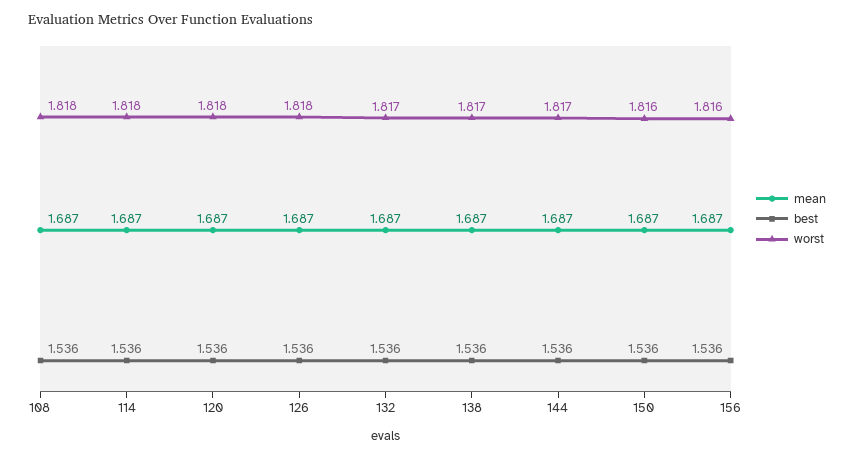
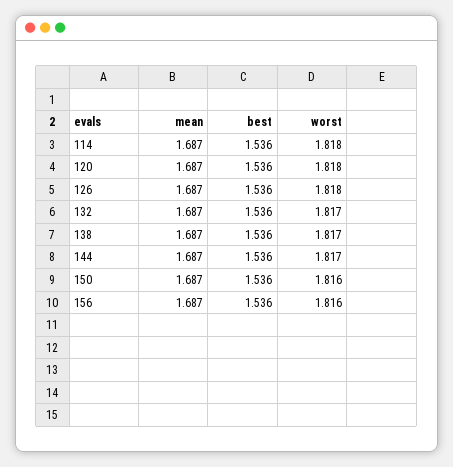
mean, 108: 1.687 -> none
best, 108: 1.536 -> none
worst, 108: 1.818 -> none

